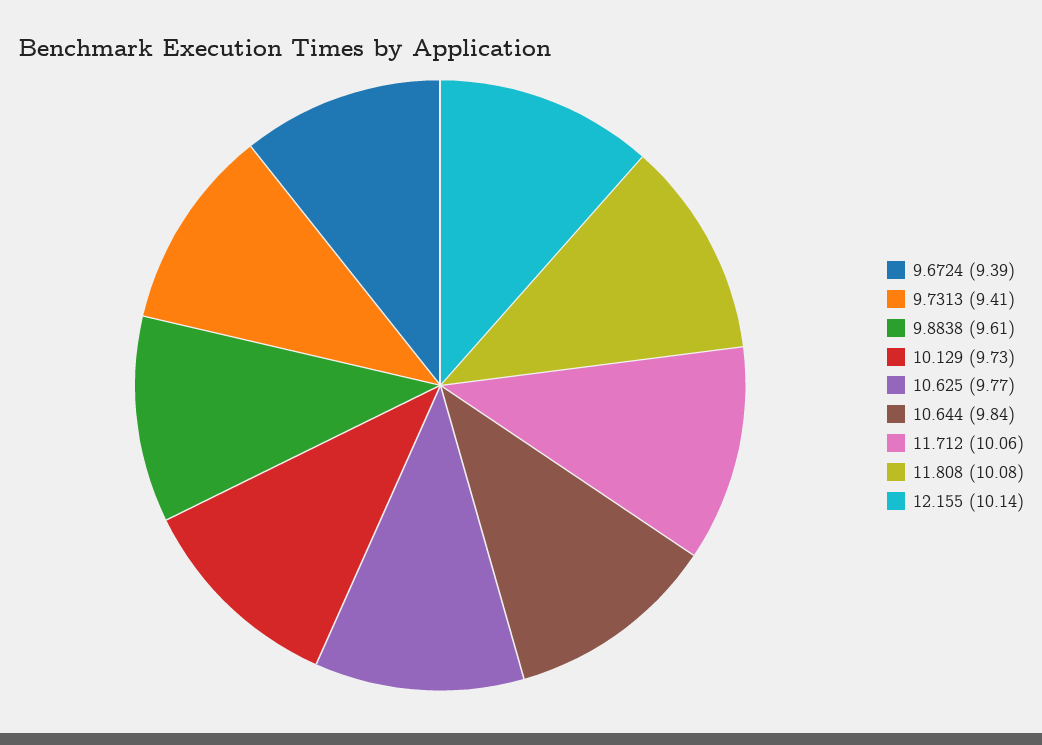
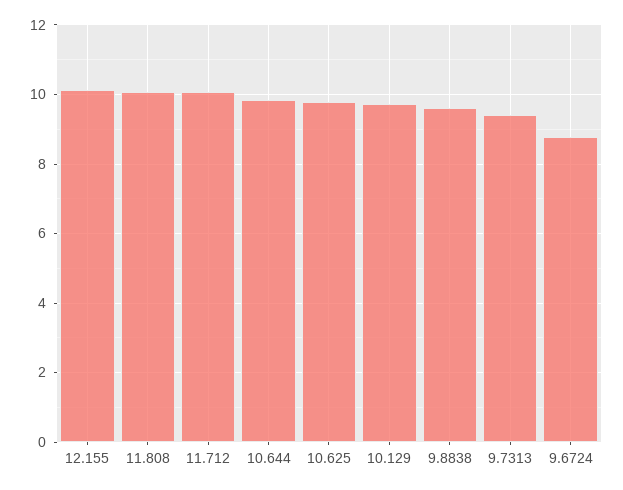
9.6724: 9.39 -> 8.8

